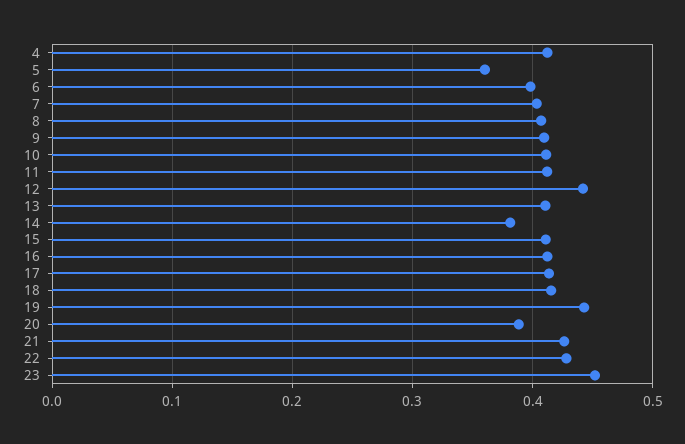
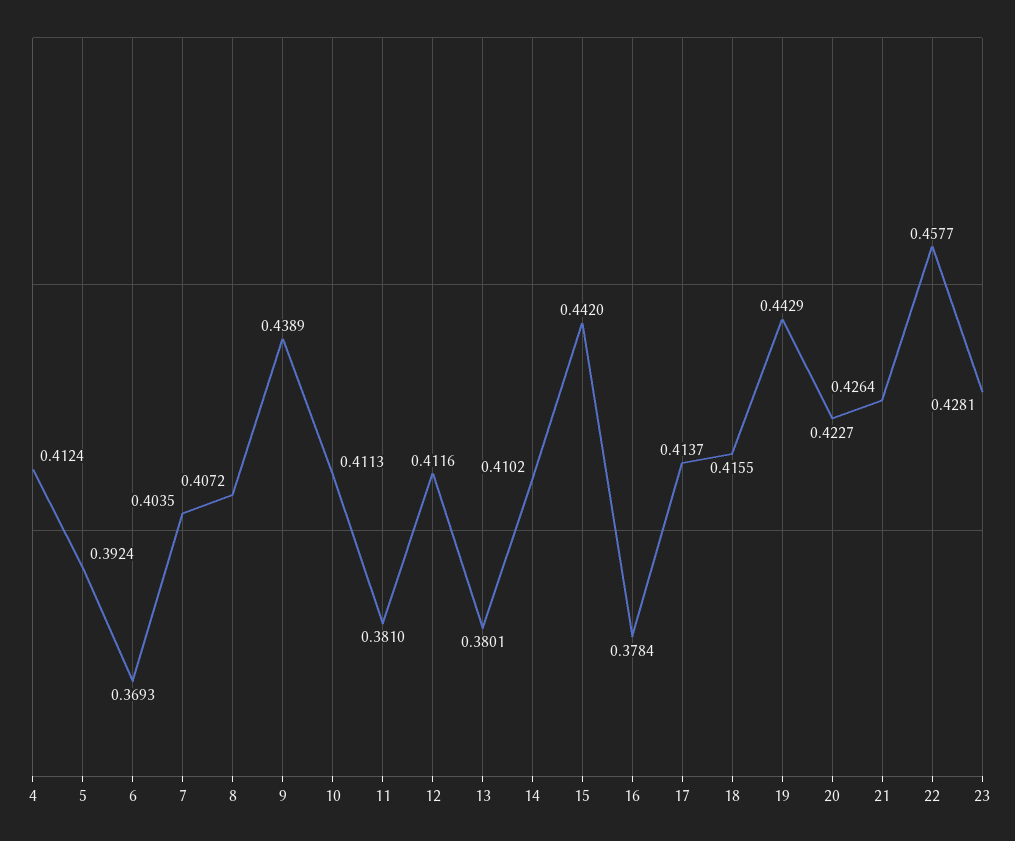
5: 0.36 -> 0.3924
6: 0.4 -> 0.3693
9: 0.41 -> 0.4389
11: 0.41 -> 0.381
12: 0.44 -> 0.4116
13: 0.41 -> 0.3801
14: 0.38 -> 0.4102
15: 0.41 -> 0.442
16: 0.41 -> 0.3784
20: 0.39 -> 0.4227
22: 0.43 -> 0.4577
23: 0.45 -> 0.4281

